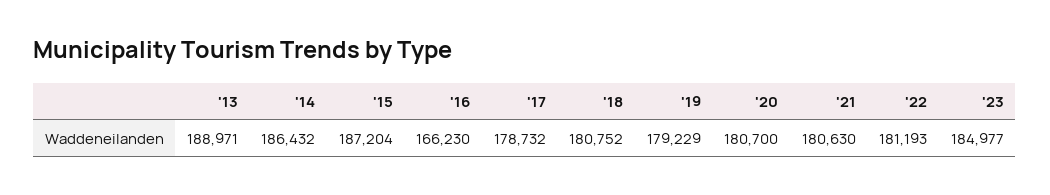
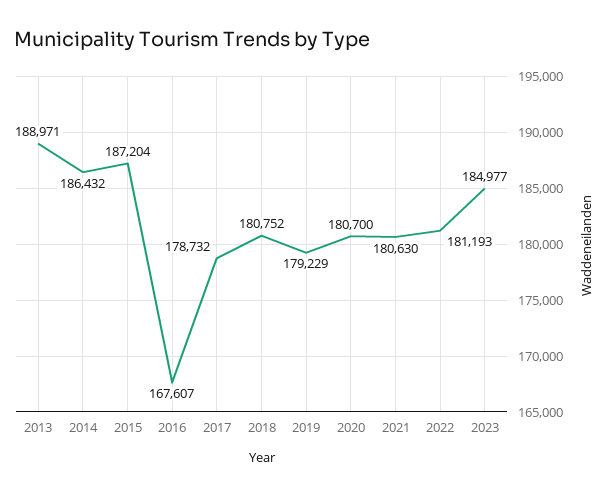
'16: 166230 -> 167607

